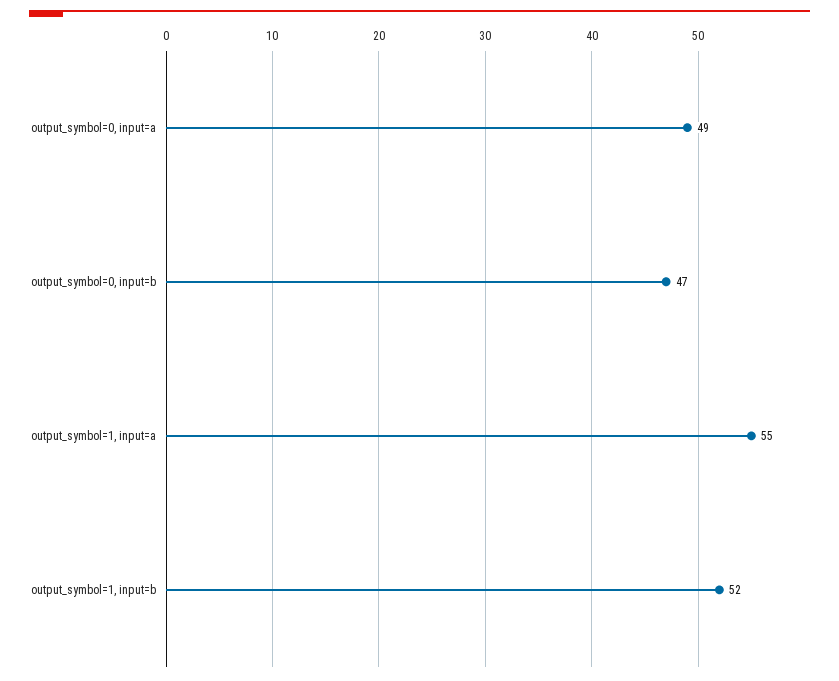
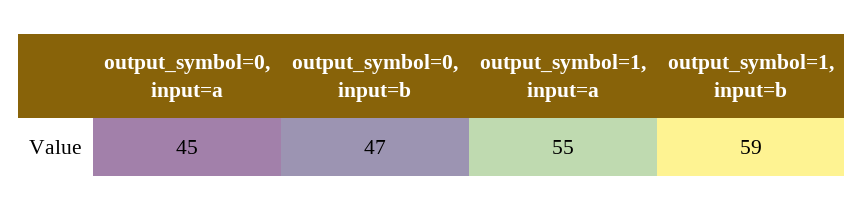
output_symbol=0, input=a: 49 -> 45
output_symbol=1, input=b: 52 -> 59

